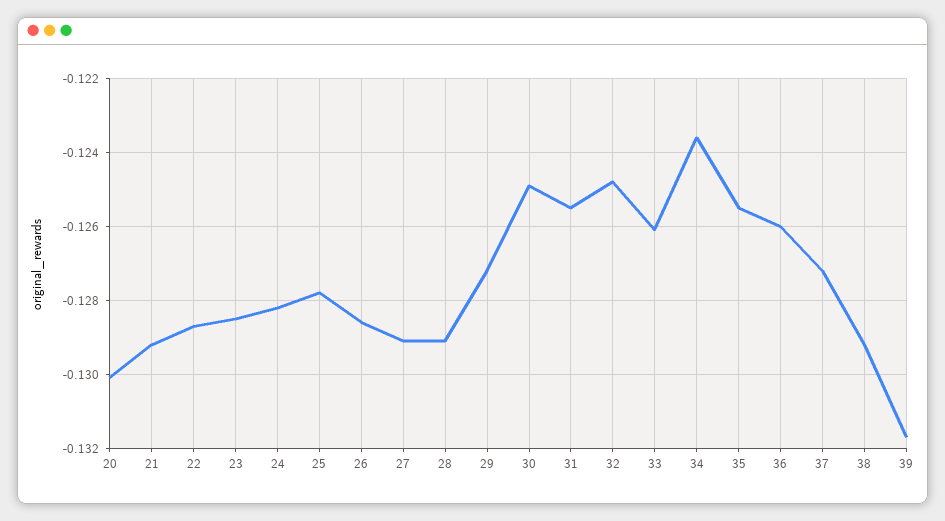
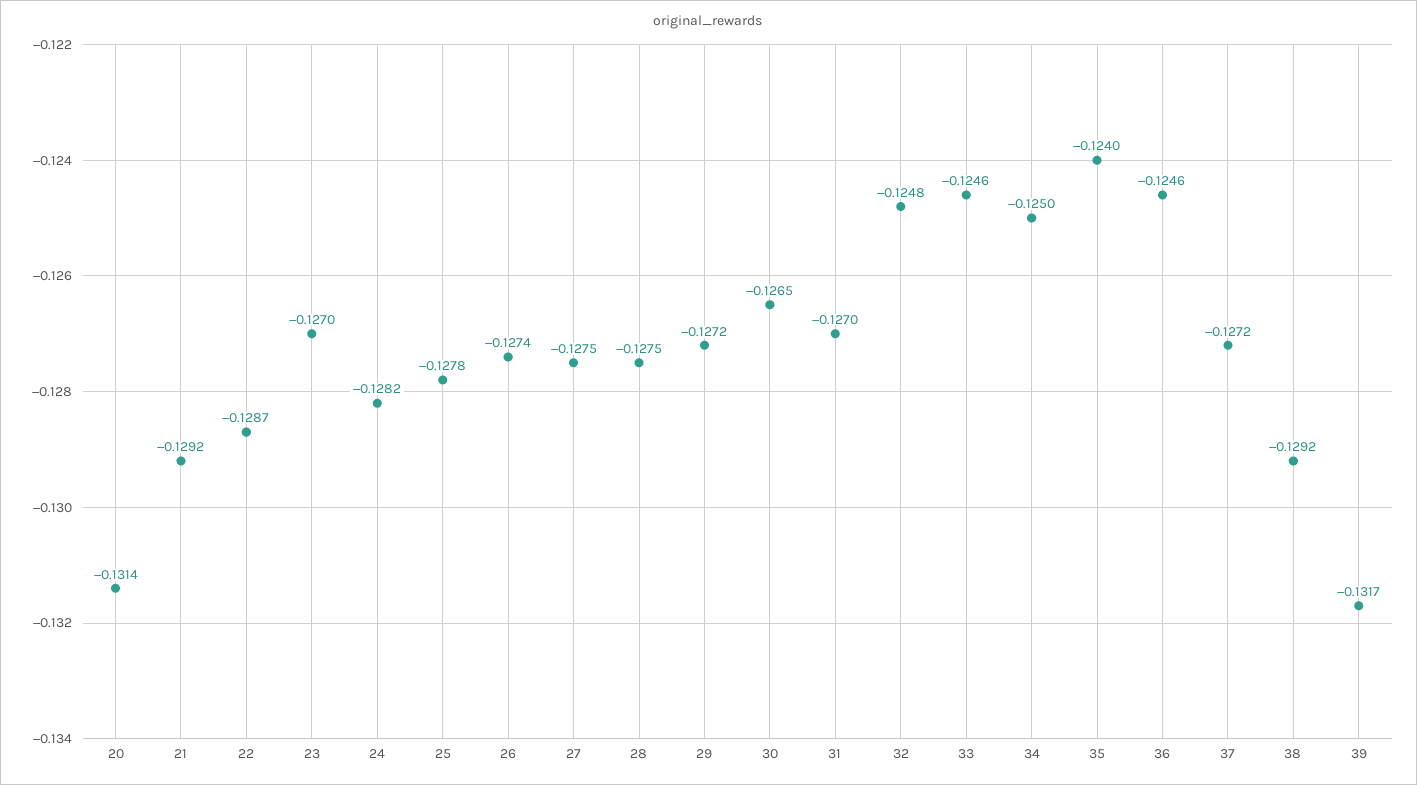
20: -0.13 -> -0.1314
23: -0.1285 -> -0.127
26: -0.1285 -> -0.1274
27: -0.129 -> -0.1275
28: -0.129 -> -0.1275
30: -0.125 -> -0.1265
31: -0.1255 -> -0.127
33: -0.126 -> -0.1246
34: -0.1235 -> -0.125
35: -0.1255 -> -0.124
36: -0.126 -> -0.1246

